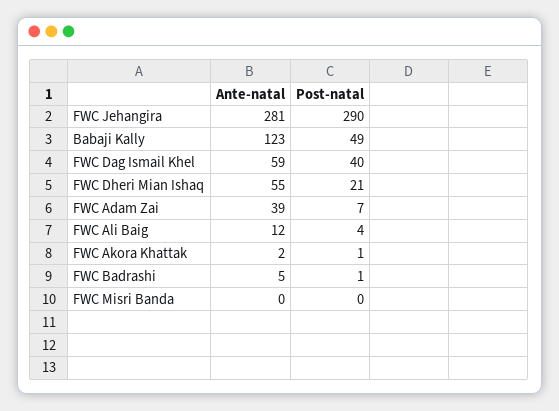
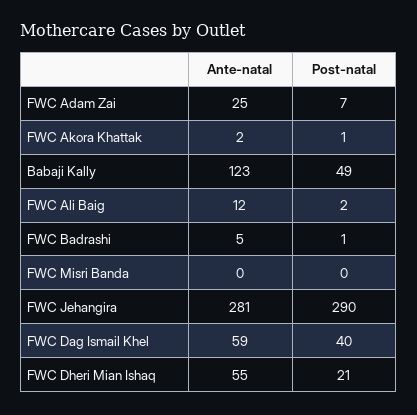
Ante-natal, FWC Adam Zai: 39 -> 25
Post-natal, FWC Ali Baig: 4 -> 2

